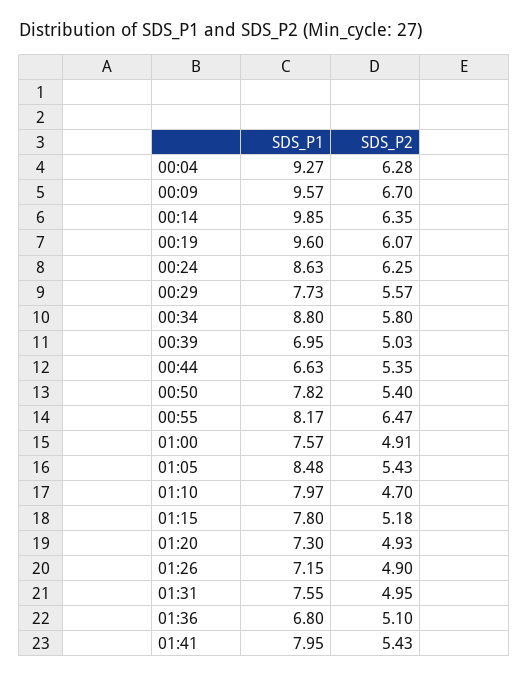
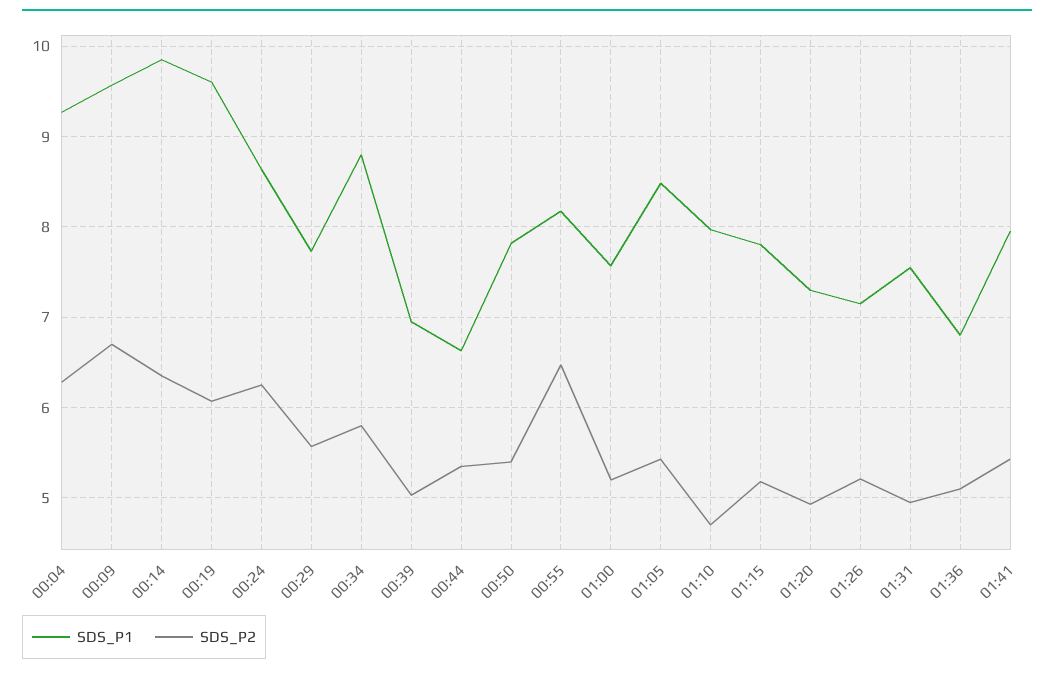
SDS_P2, 01:00: 4.91 -> 5.2
SDS_P2, 01:26: 4.9 -> 5.2

